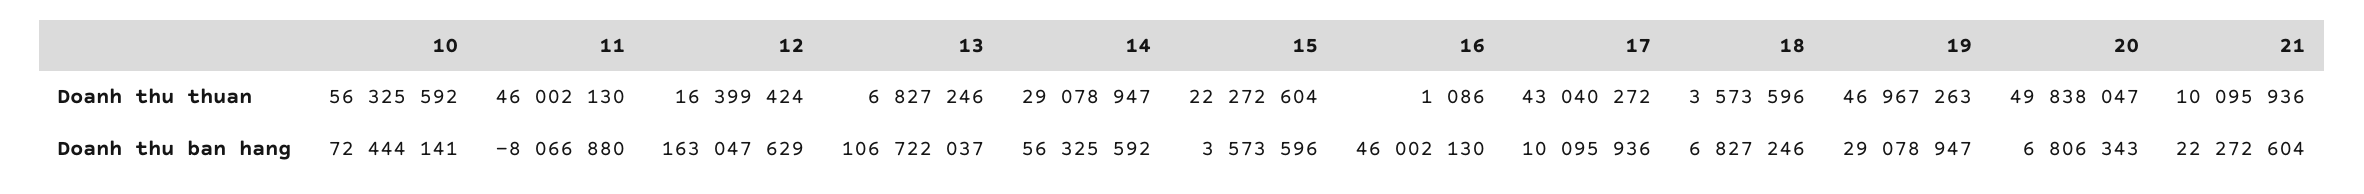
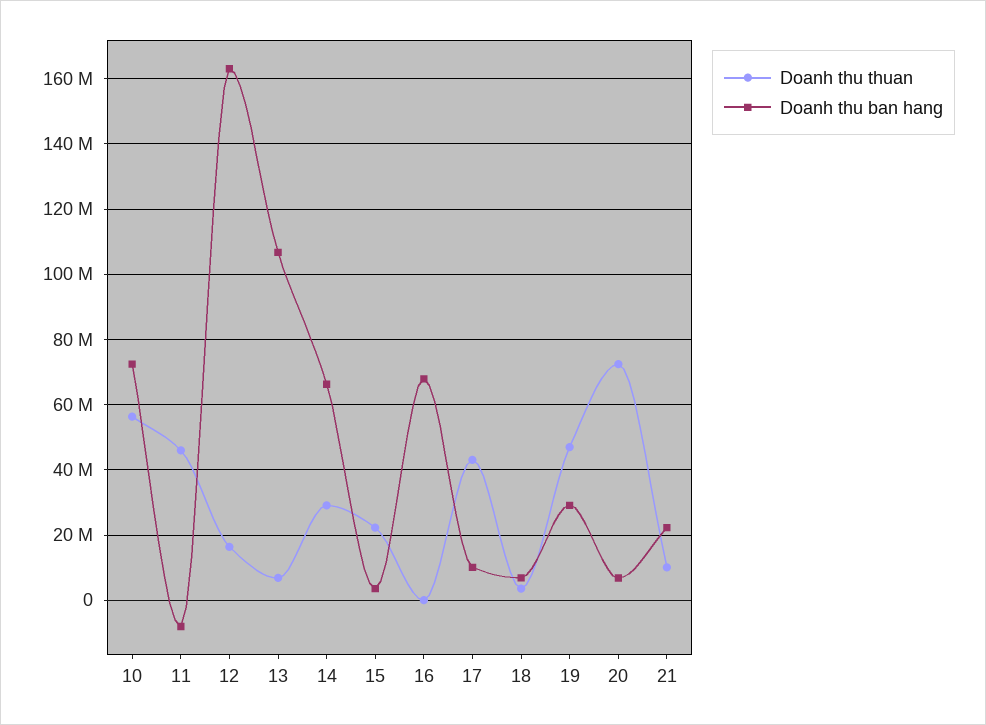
Doanh thu thuan, 20: 49838047 -> 72000000
Doanh thu ban hang, 14: 56325592 -> 66000000
Doanh thu ban hang, 16: 46002130 -> 68000000

